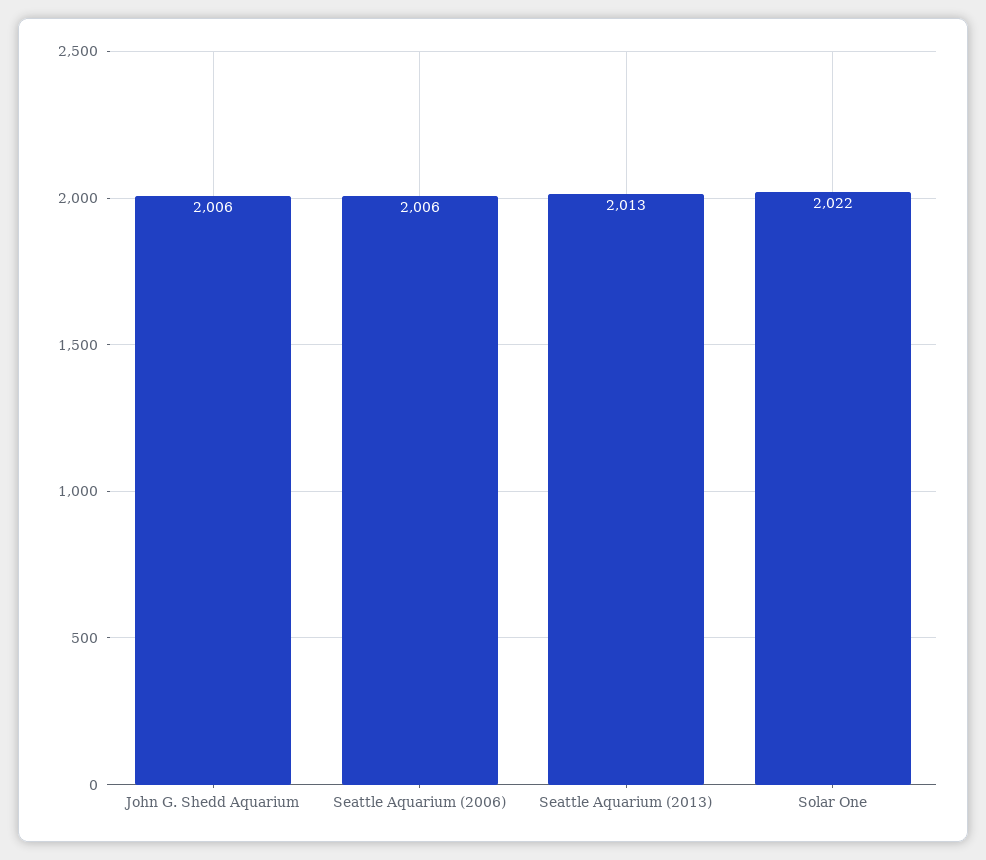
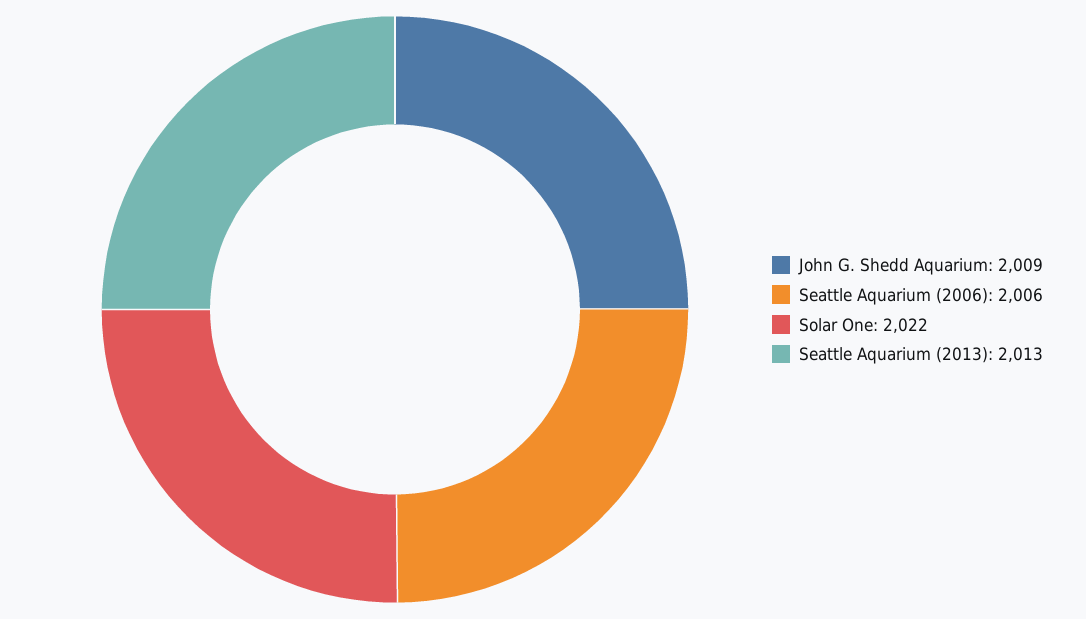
John G. Shedd Aquarium: 2006 -> 2009

